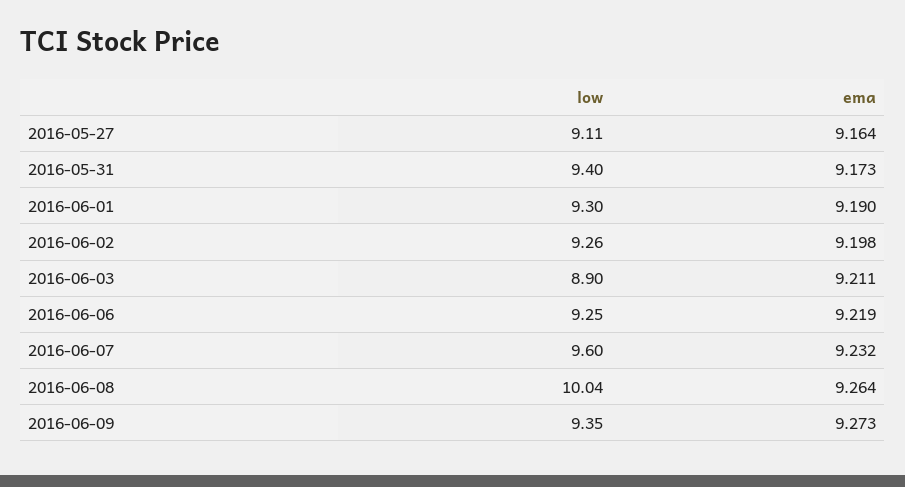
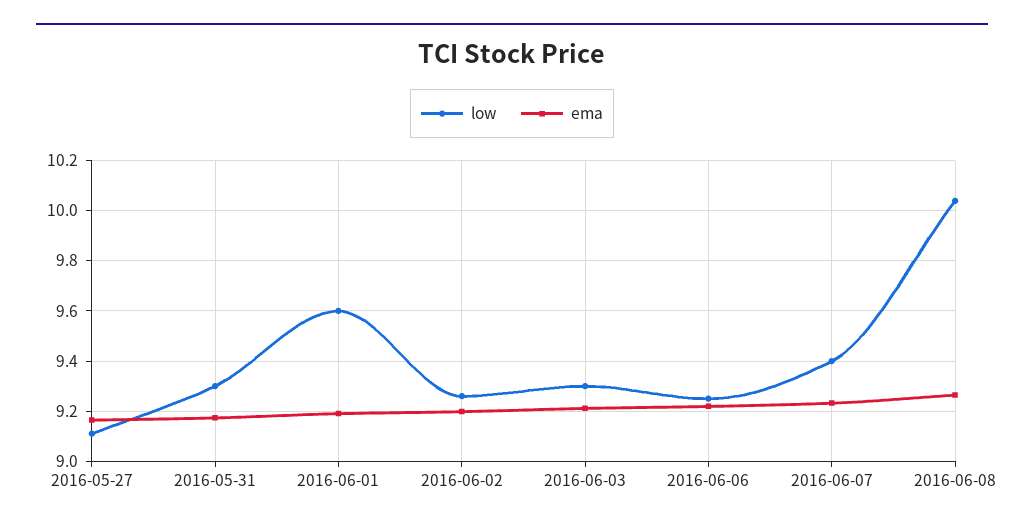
low, 2016-05-31: 9.4 -> 9.3
low, 2016-06-01: 9.3 -> 9.6
low, 2016-06-03: 8.9 -> 9.3
low, 2016-06-07: 9.6 -> 9.4
low, 2016-06-09: 9.35 -> none
ema, 2016-06-09: 9.273 -> none

